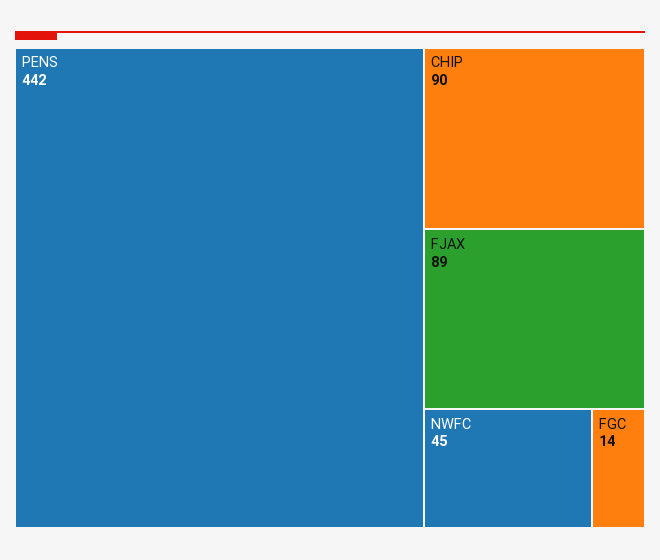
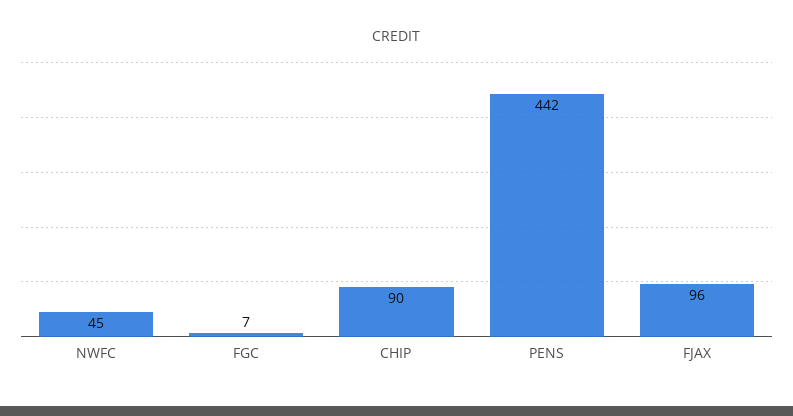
FJAX: 89 -> 96
FGC: 14 -> 7

